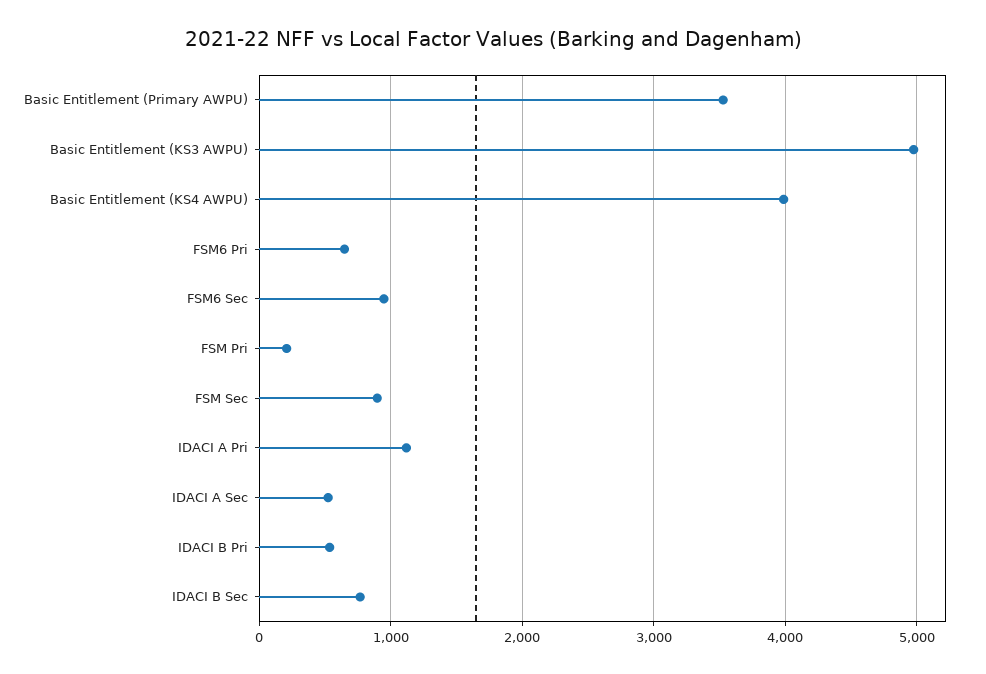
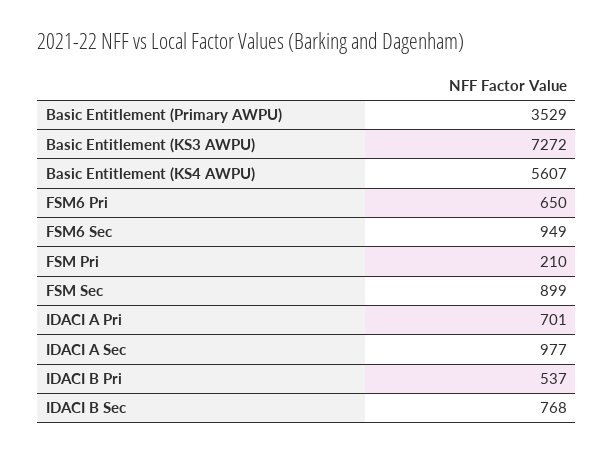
Basic Entitlement (KS3 AWPU): 5000 -> 7272
Basic Entitlement (KS4 AWPU): 4000 -> 5607
IDACI A Pri: 1100 -> 701
IDACI A Sec: 500 -> 977

